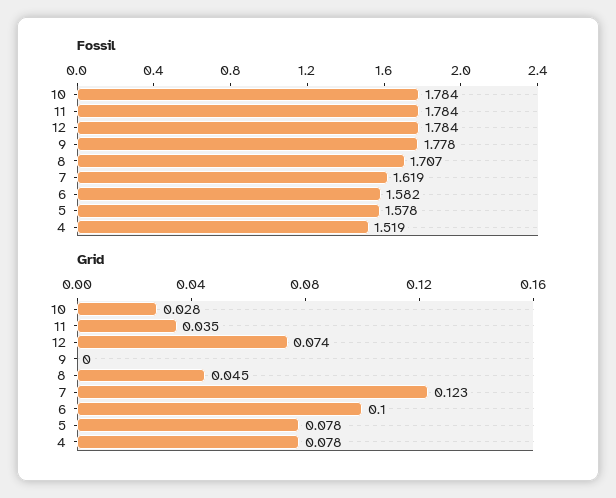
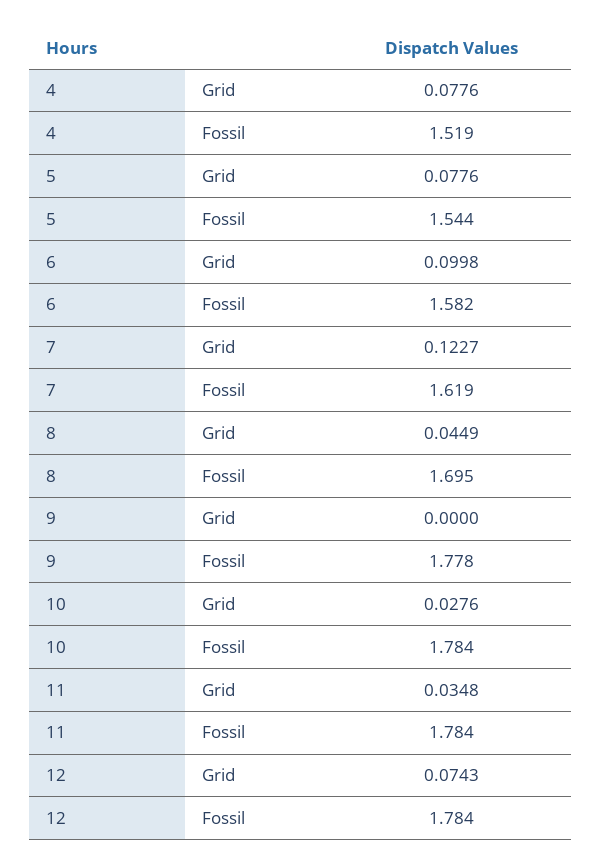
Fossil, 8: 1.707 -> 1.695
Fossil, 5: 1.578 -> 1.544

